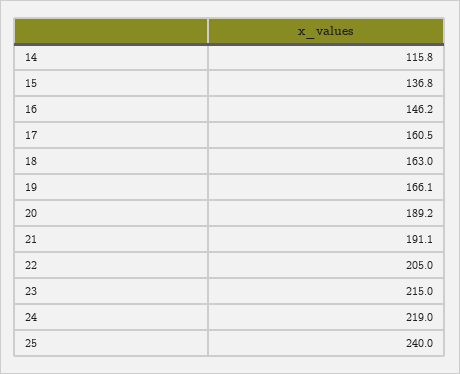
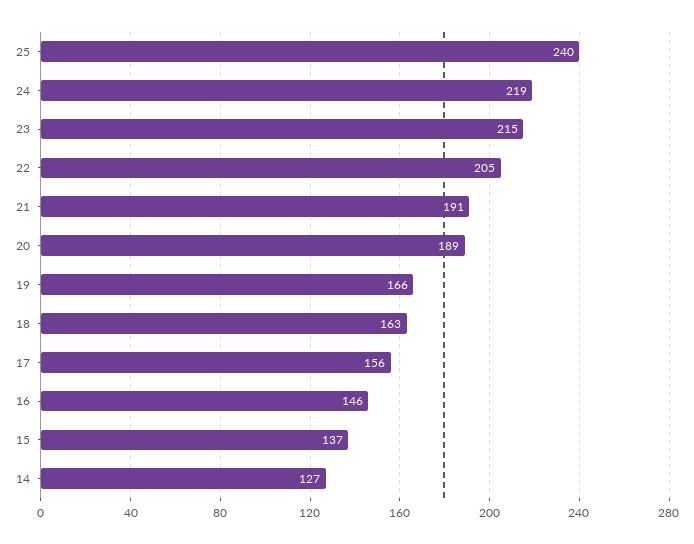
14: 115.8 -> 127
17: 160.5 -> 156

